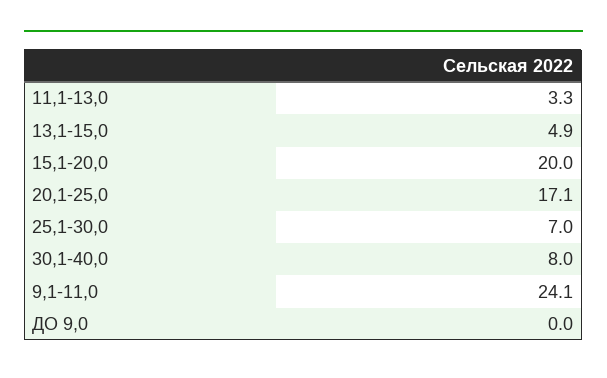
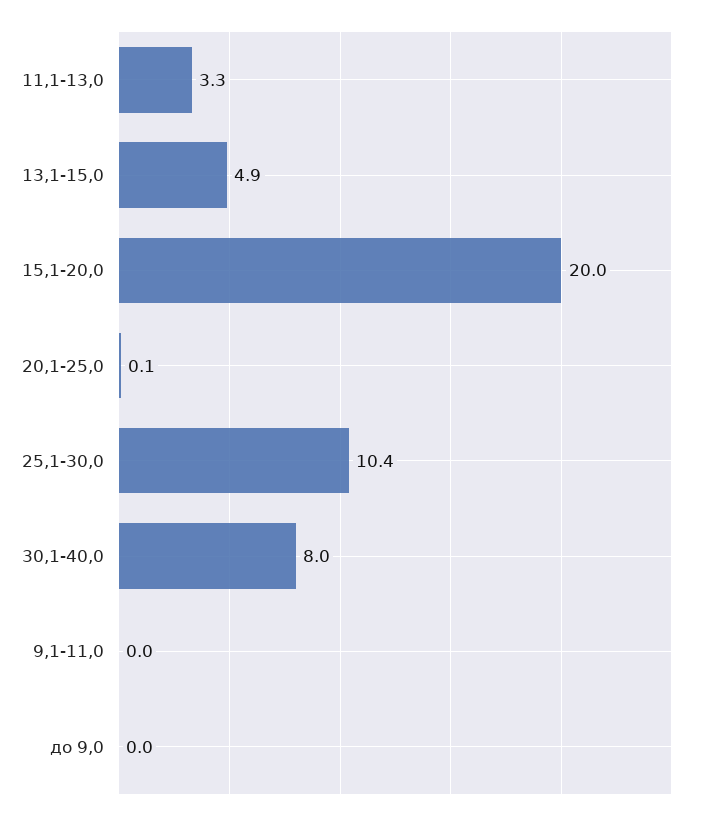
20,1-25,0: 17.1 -> 0.1
25,1-30,0: 7 -> 10.4
9,1-11,0: 24.1 -> 0

